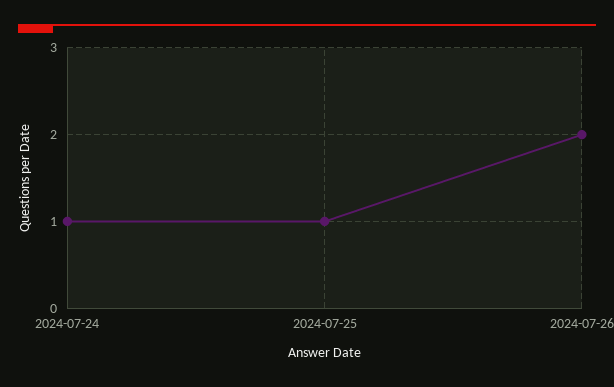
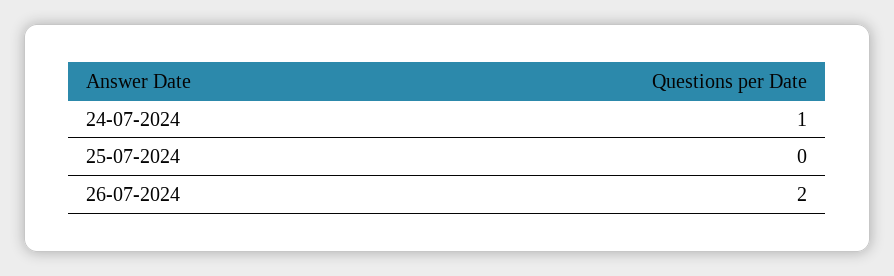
2024-07-25: 1 -> 0

